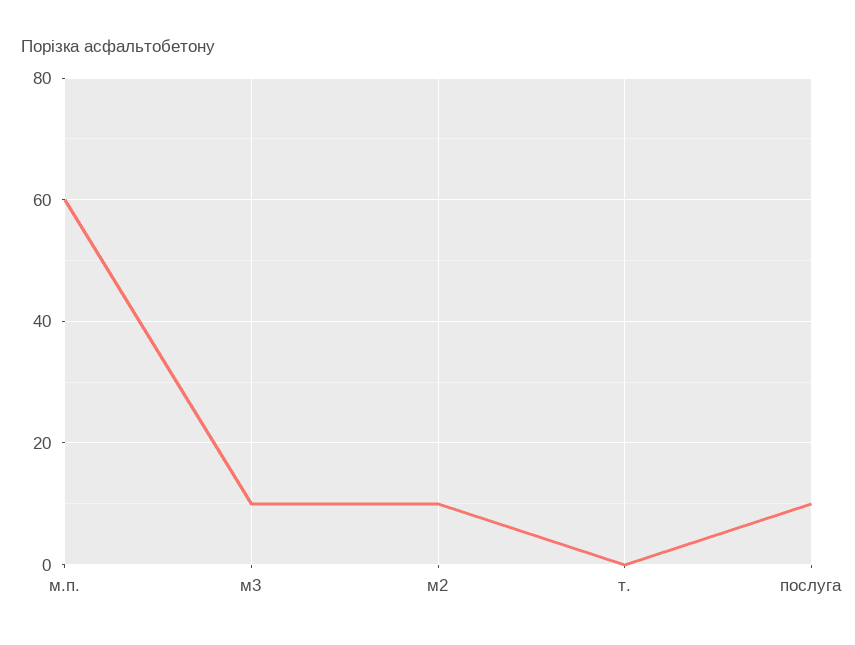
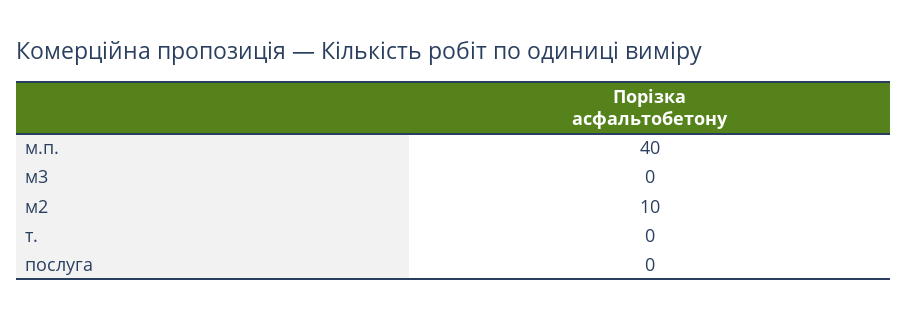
м.п.: 60 -> 40
м3: 10 -> 0
послуга: 10 -> 0

